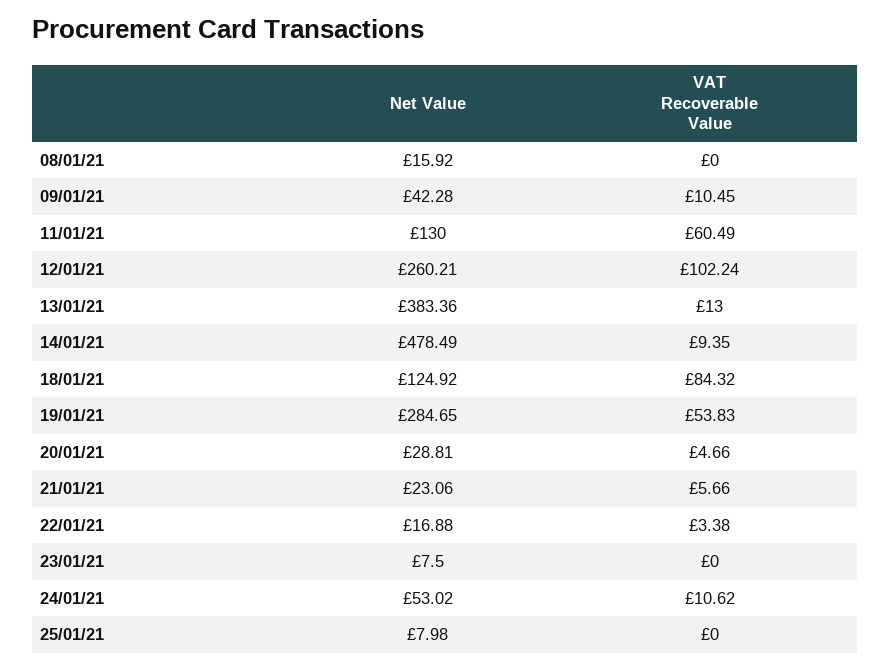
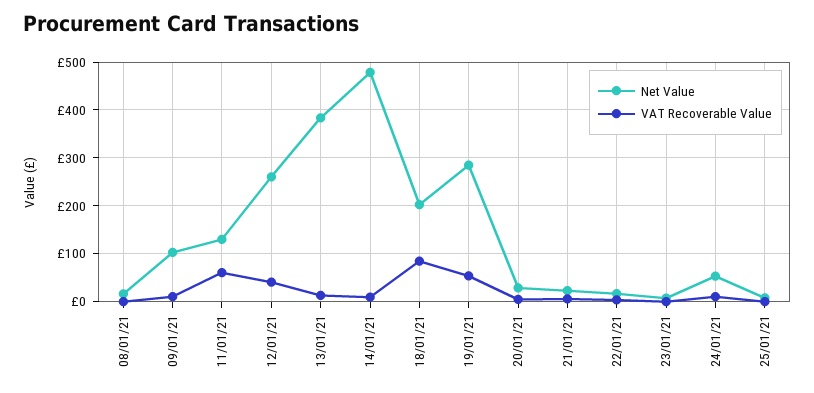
Net Value, 09/01/21: 42.28 -> 100
VAT Recoverable Value, 12/01/21: 102.24 -> 40
Net Value, 18/01/21: 124.92 -> 200

